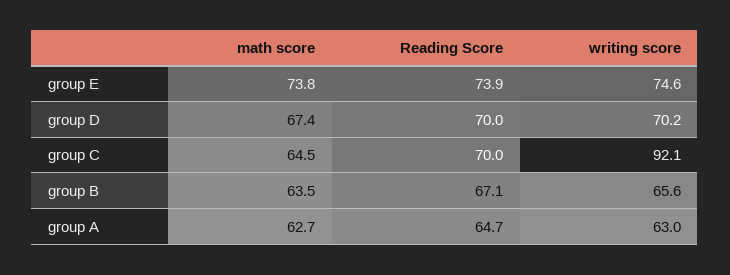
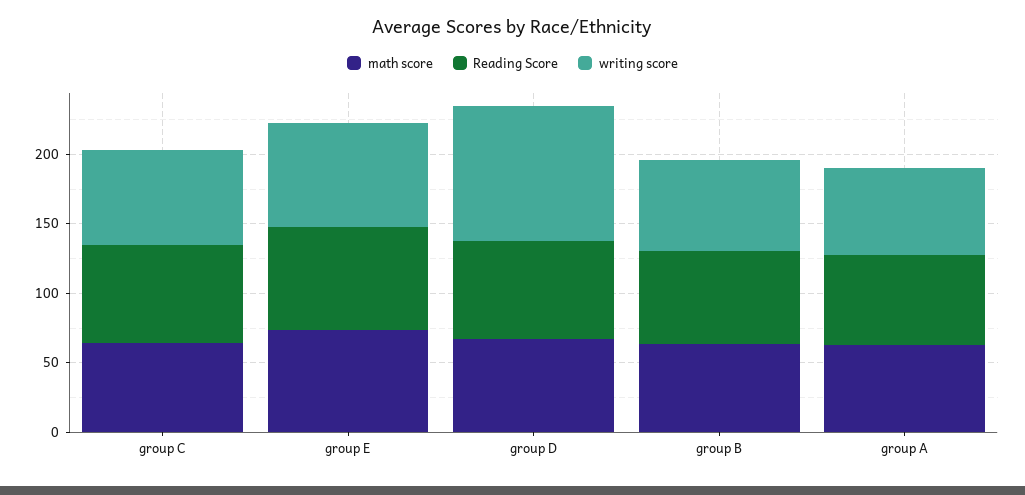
writing score, group D: 70.2 -> 100
writing score, group C: 92.1 -> 70

